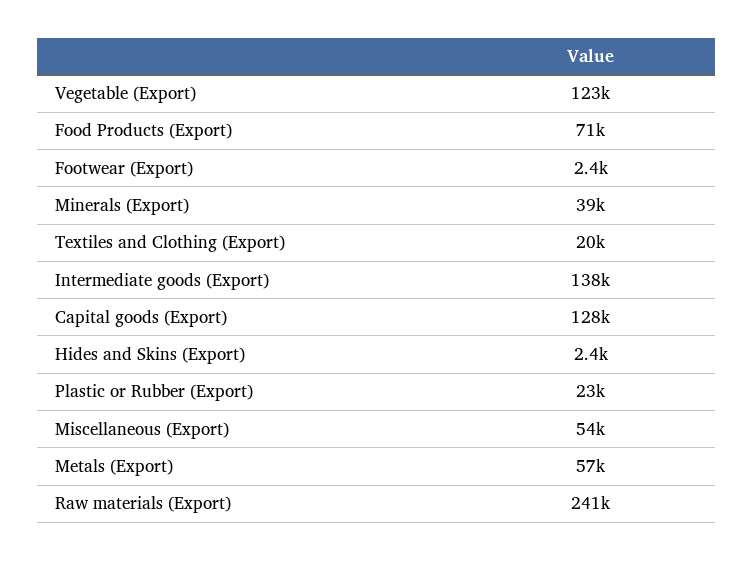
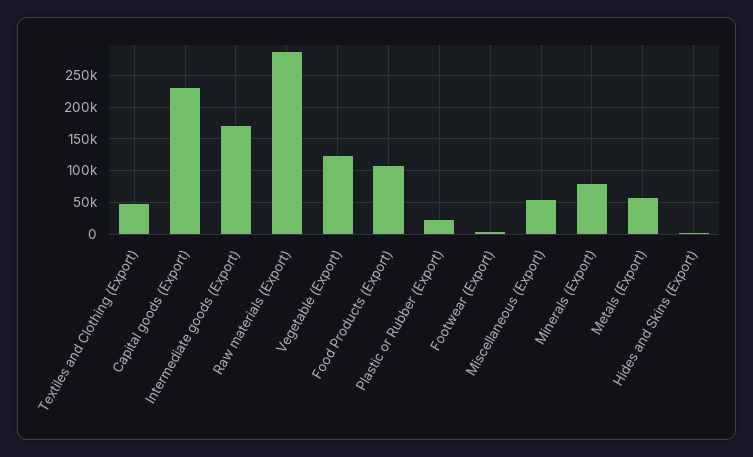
Food Products (Export): 71000 -> 110000
Minerals (Export): 39000 -> 80000
Textiles and Clothing (Export): 20000 -> 50000
Intermediate goods (Export): 138000 -> 170000
Capital goods (Export): 128000 -> 230000
Raw materials (Export): 241000 -> 290000

